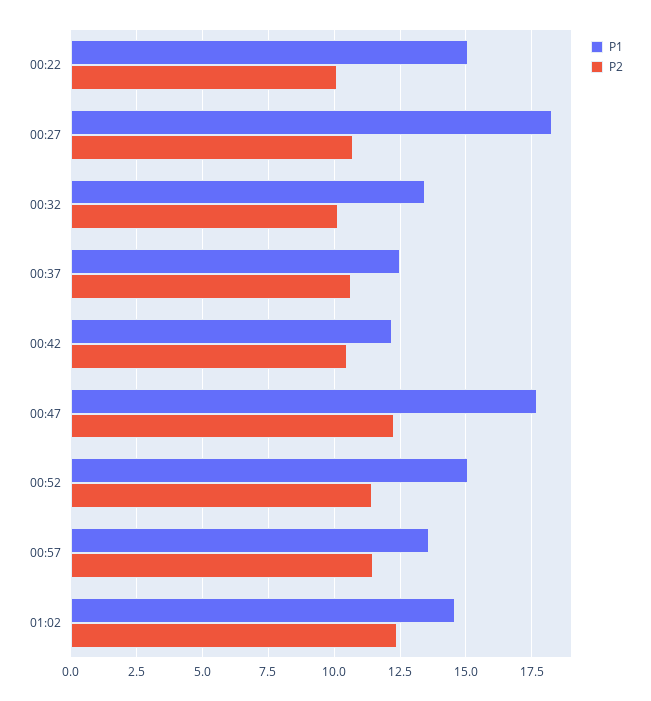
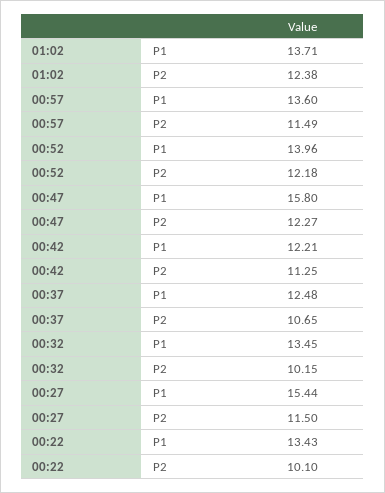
P1, 00:22: 15 -> 13.43
P1, 00:27: 18.25 -> 15.44
P2, 00:27: 10.75 -> 11.5
P2, 00:42: 10.5 -> 11.25
P1, 00:47: 17.75 -> 15.8
P1, 00:52: 15 -> 13.96
P2, 00:52: 11.5 -> 12.18
P1, 01:02: 14.5 -> 13.71

